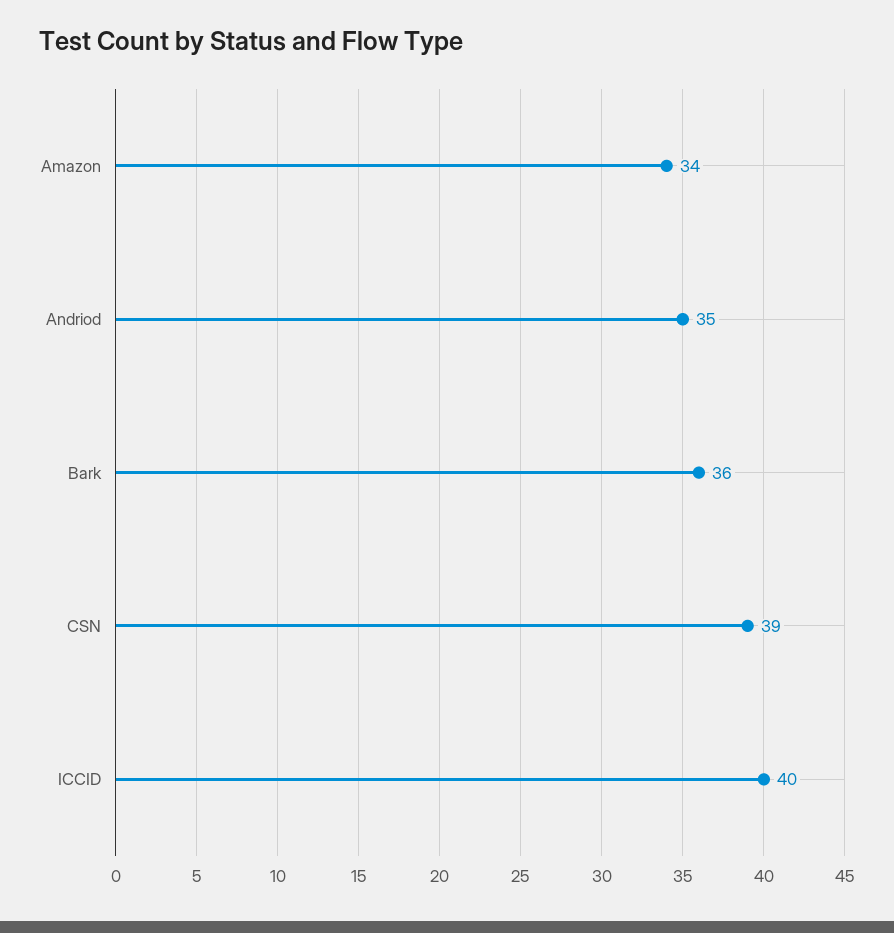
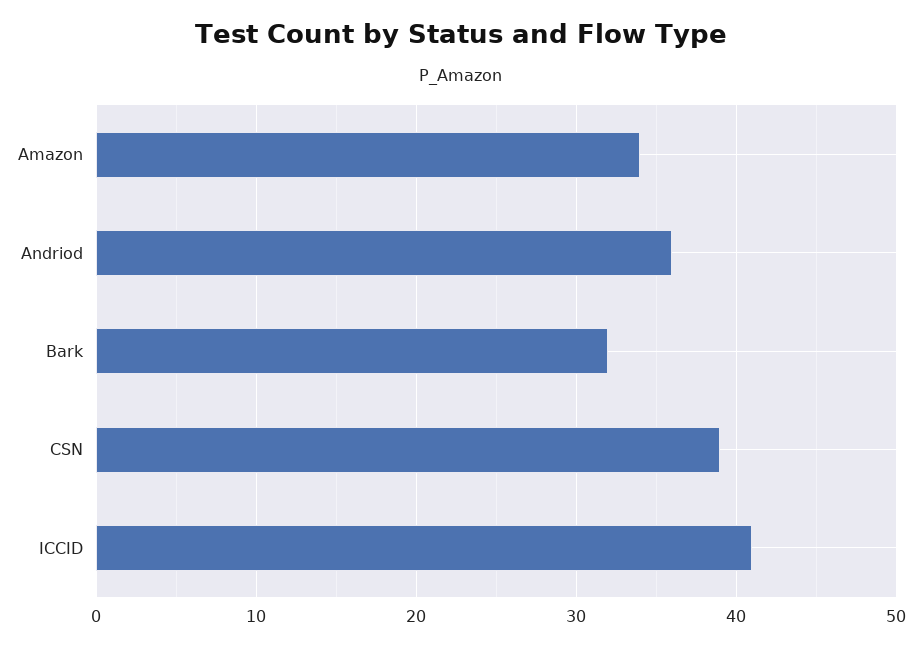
Andriod: 35 -> 36
Bark: 36 -> 32
ICCID: 40 -> 41

